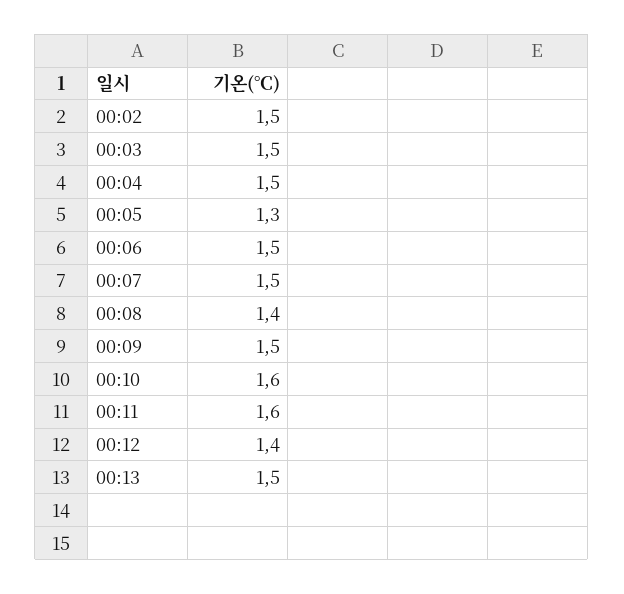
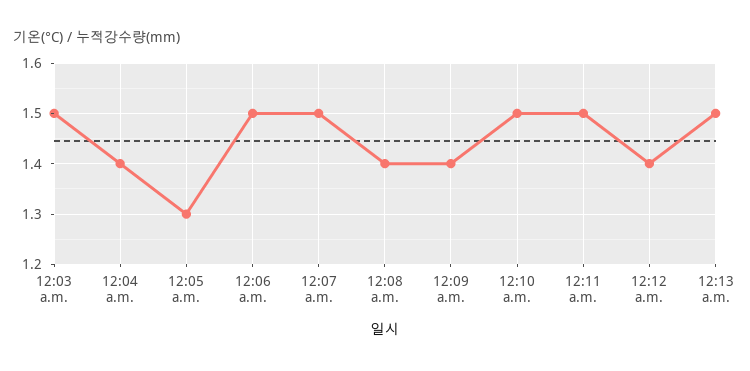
00:02: 1.5 -> none
00:04: 1.5 -> 1.4
00:09: 1.5 -> 1.4
00:10: 1.6 -> 1.5
00:11: 1.6 -> 1.5

